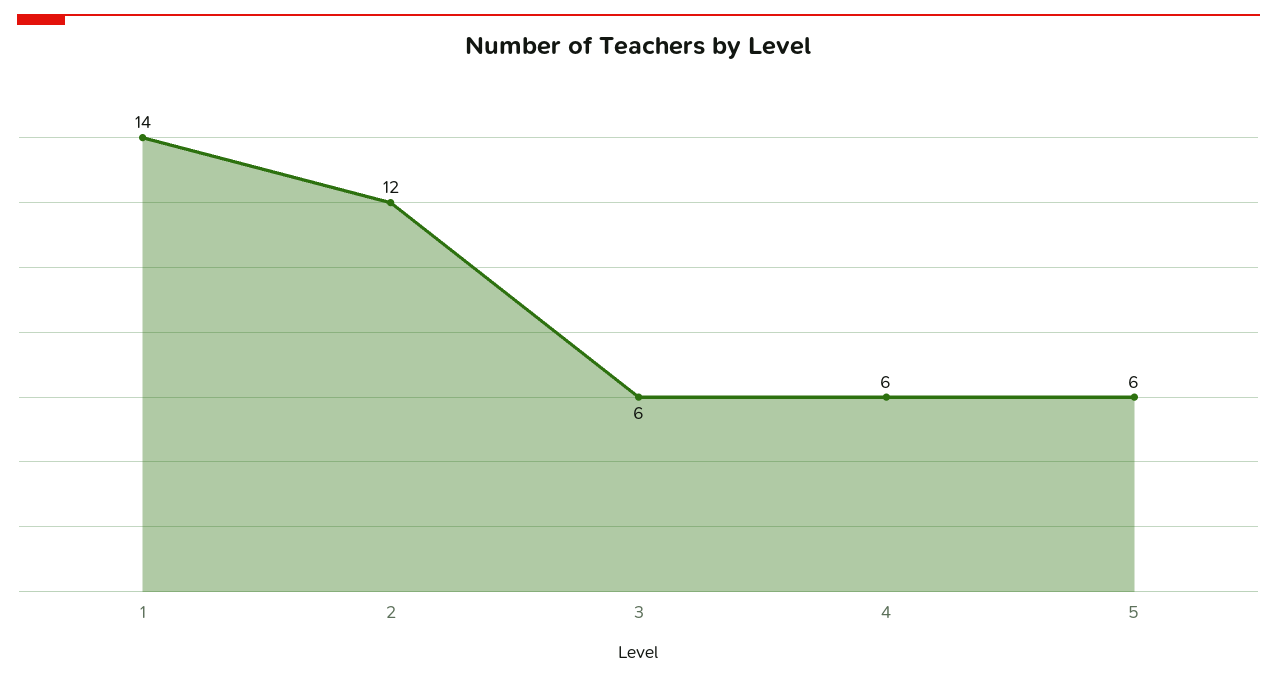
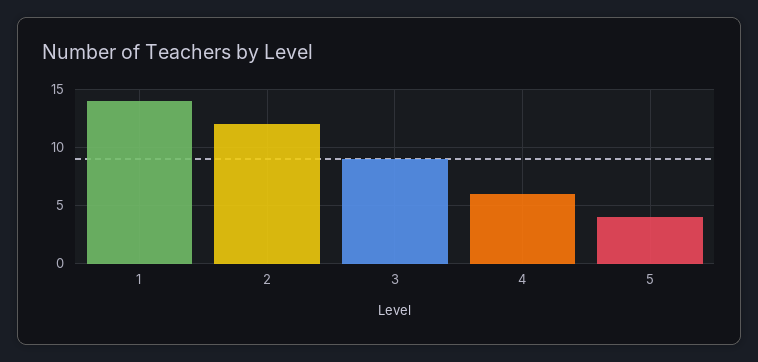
3: 6 -> 9
5: 6 -> 4

